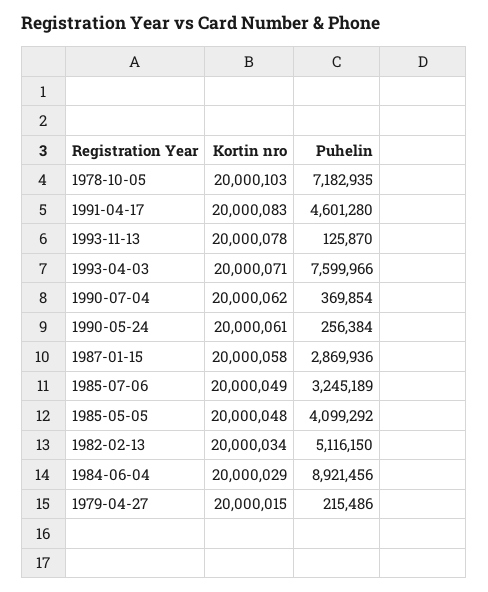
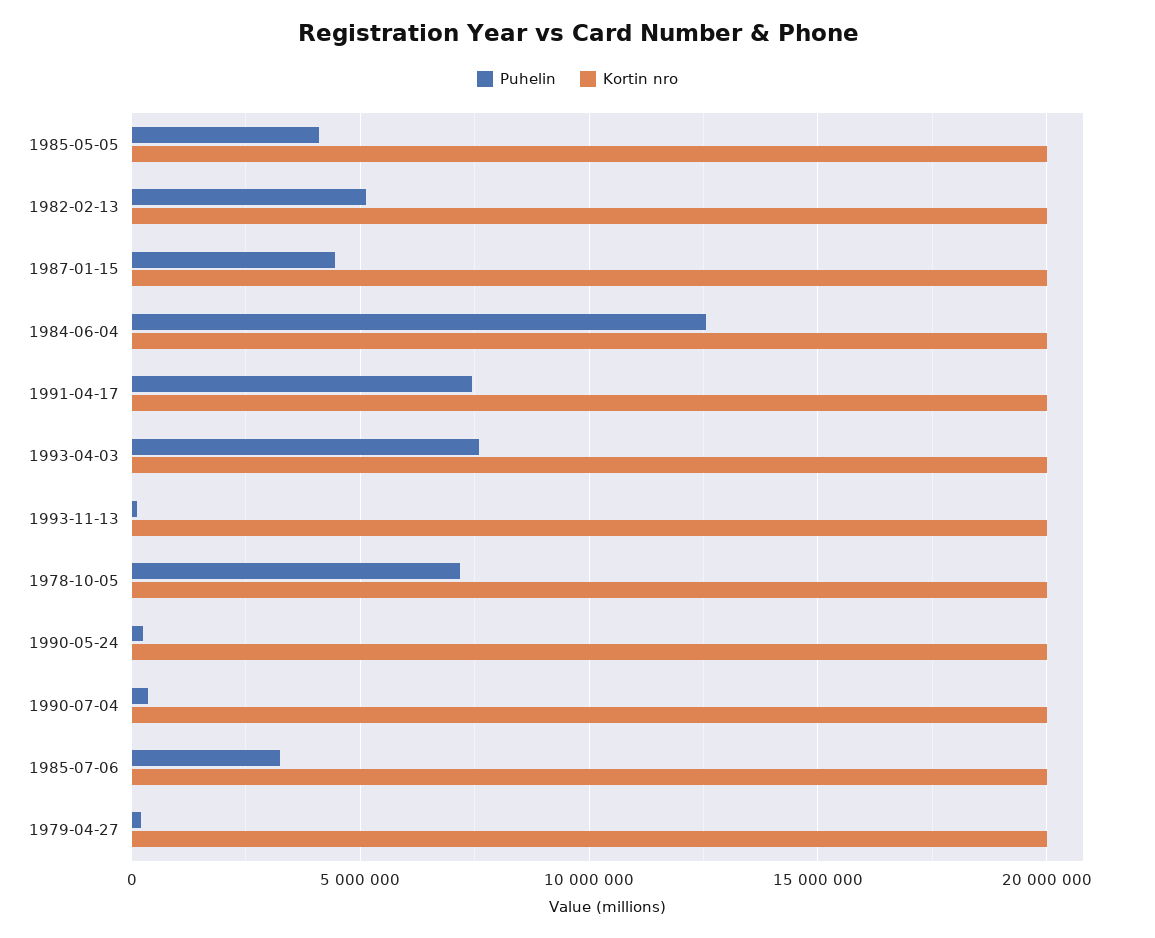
Puhelin, 1991-04-17: 4601280 -> 7500000
Puhelin, 1987-01-15: 2869936 -> 4500000
Puhelin, 1984-06-04: 8921456 -> 12500000

